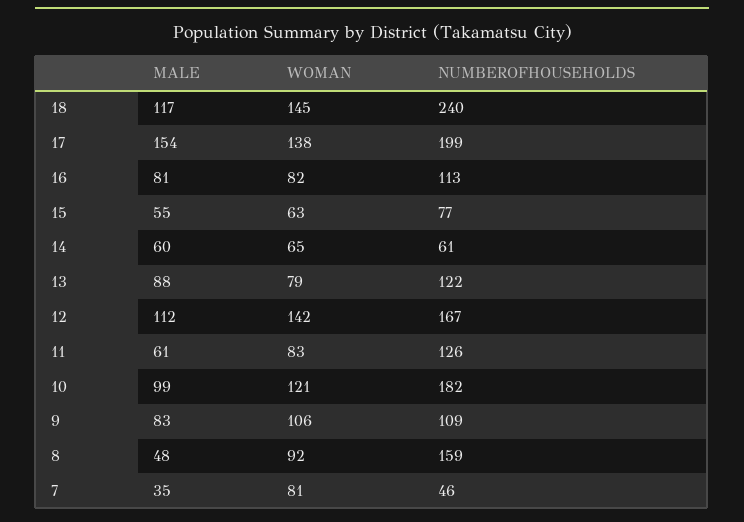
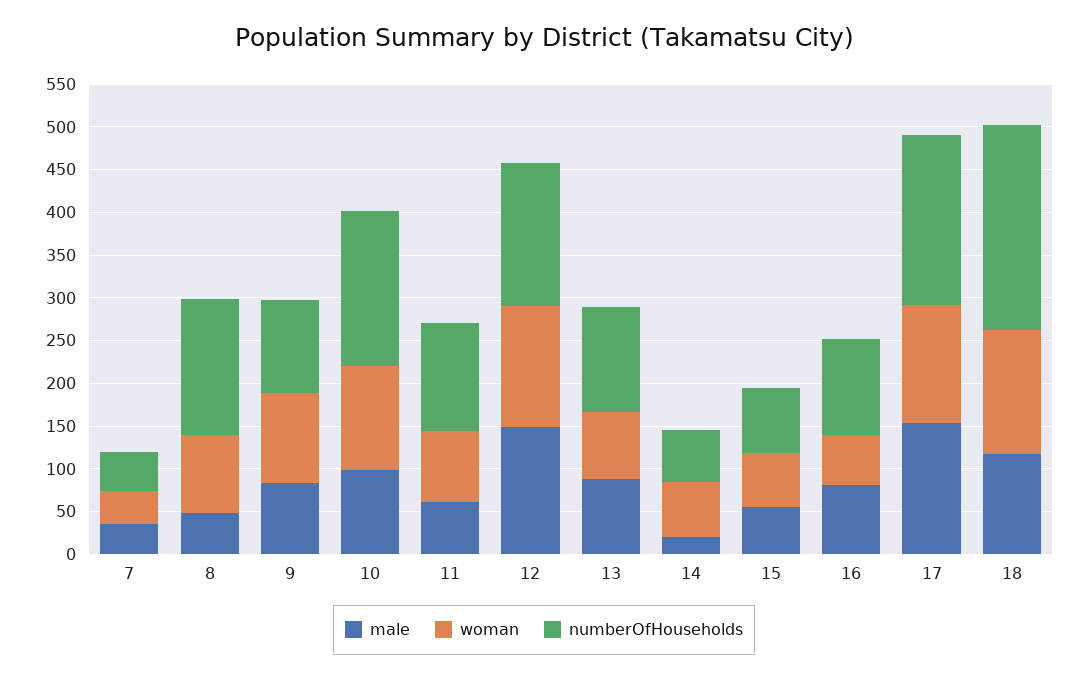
WOMAN, 16: 82 -> 60
MALE, 14: 60 -> 20
MALE, 12: 112 -> 150
WOMAN, 7: 81 -> 40

